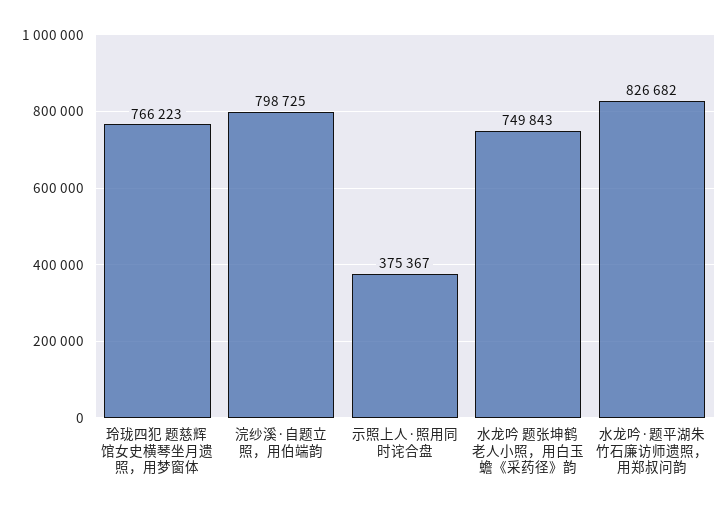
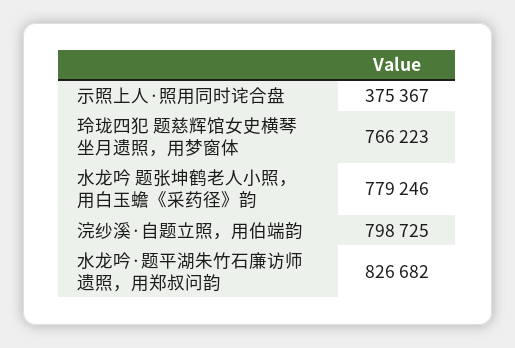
水龙吟 题张坤鹤老人小照，用白玉蟾《采药径》韵: 749843 -> 779246

